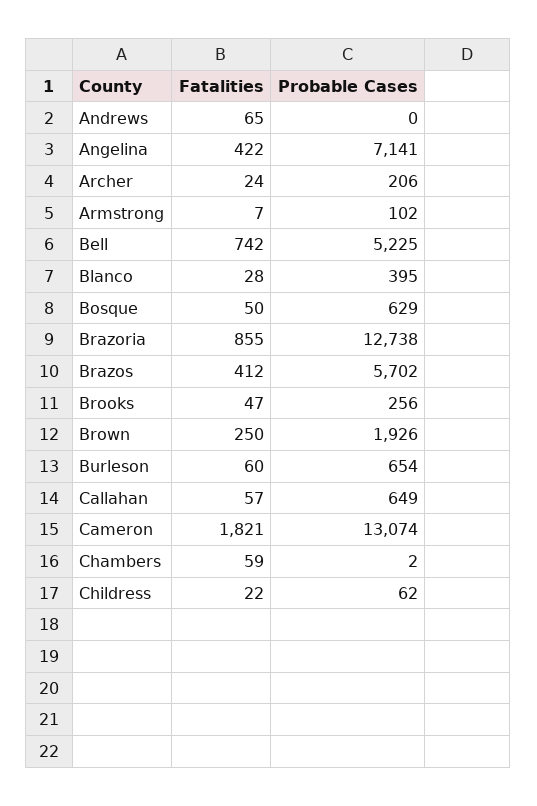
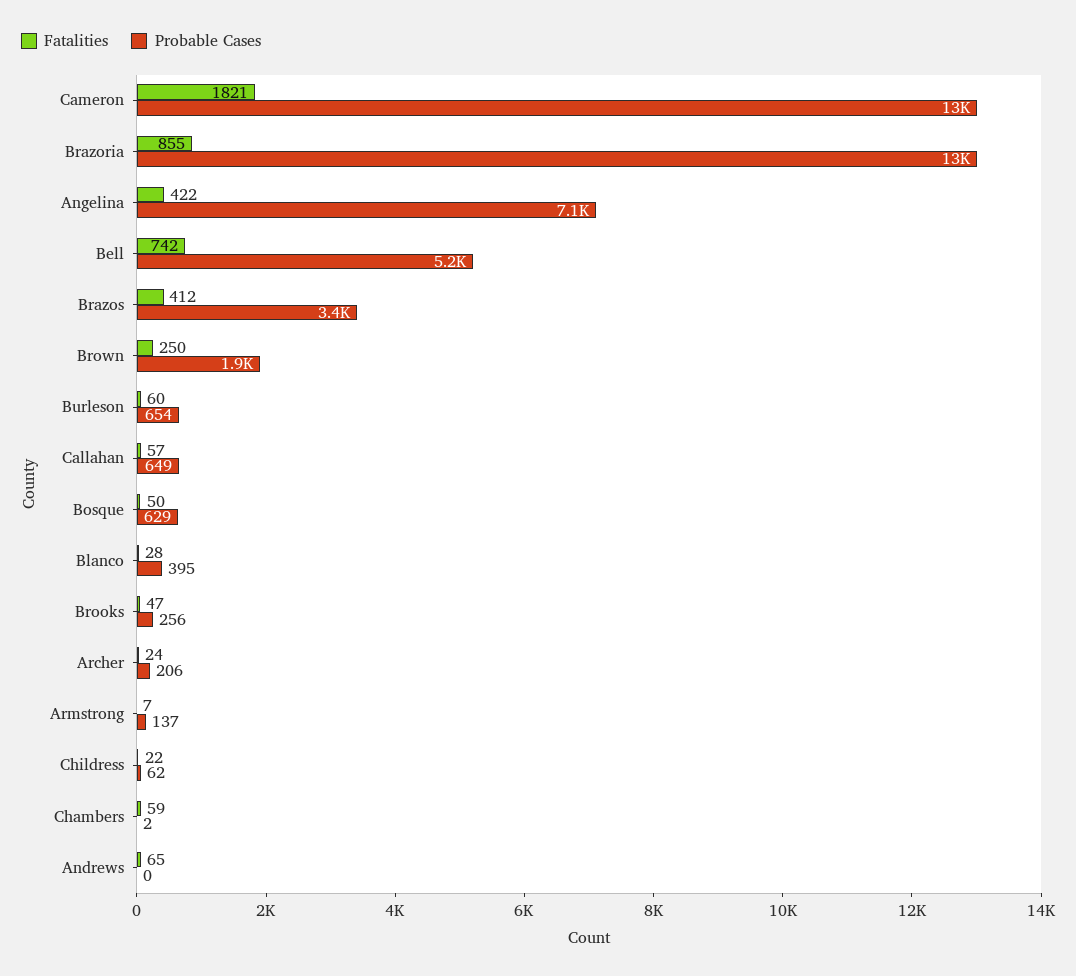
Probable Cases, Armstrong: 102 -> 137
Probable Cases, Brazos: 5702 -> 3400

